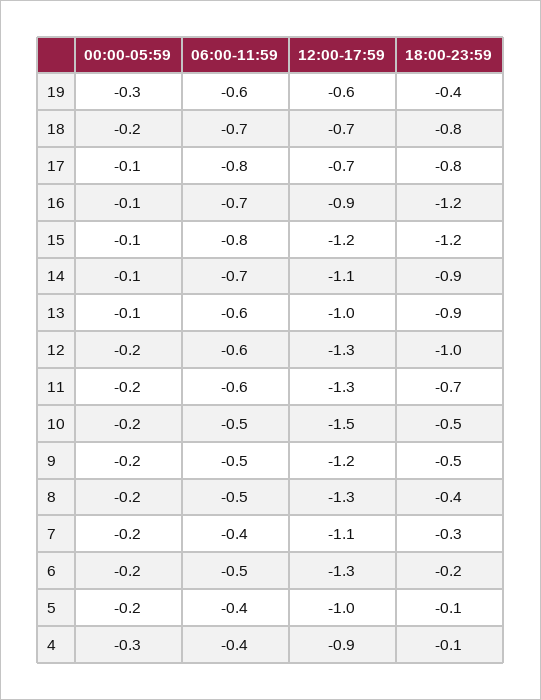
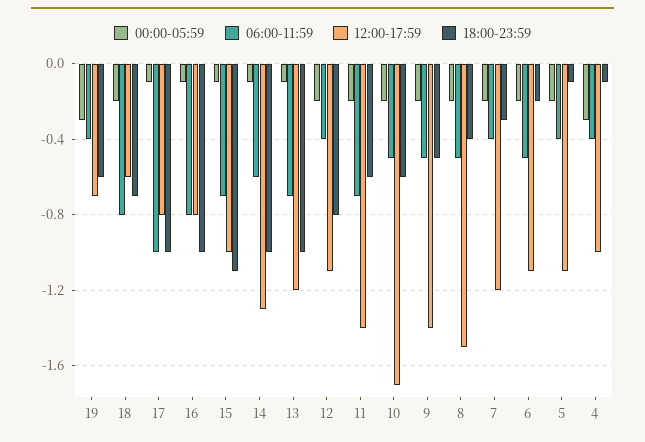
06:00-11:59, 19: -0.6 -> -0.4
12:00-17:59, 19: -0.6 -> -0.7
18:00-23:59, 19: -0.4 -> -0.6
06:00-11:59, 18: -0.7 -> -0.8
12:00-17:59, 18: -0.7 -> -0.6
18:00-23:59, 18: -0.8 -> -0.7
06:00-11:59, 17: -0.8 -> -1
12:00-17:59, 17: -0.7 -> -0.8
18:00-23:59, 17: -0.8 -> -1
06:00-11:59, 16: -0.7 -> -0.8
12:00-17:59, 16: -0.9 -> -0.8
18:00-23:59, 16: -1.2 -> -1
06:00-11:59, 15: -0.8 -> -0.7
12:00-17:59, 15: -1.2 -> -1
18:00-23:59, 15: -1.2 -> -1.1
06:00-11:59, 14: -0.7 -> -0.6
12:00-17:59, 14: -1.1 -> -1.3
18:00-23:59, 14: -0.9 -> -1
06:00-11:59, 13: -0.6 -> -0.7
12:00-17:59, 13: -1 -> -1.2
18:00-23:59, 13: -0.9 -> -1
06:00-11:59, 12: -0.6 -> -0.4
12:00-17:59, 12: -1.3 -> -1.1
18:00-23:59, 12: -1 -> -0.8
06:00-11:59, 11: -0.6 -> -0.7
12:00-17:59, 11: -1.3 -> -1.4
18:00-23:59, 11: -0.7 -> -0.6
12:00-17:59, 10: -1.5 -> -1.7
18:00-23:59, 10: -0.5 -> -0.6
12:00-17:59, 9: -1.2 -> -1.4
12:00-17:59, 8: -1.3 -> -1.5
12:00-17:59, 7: -1.1 -> -1.2
12:00-17:59, 6: -1.3 -> -1.1
12:00-17:59, 5: -1 -> -1.1
12:00-17:59, 4: -0.9 -> -1

